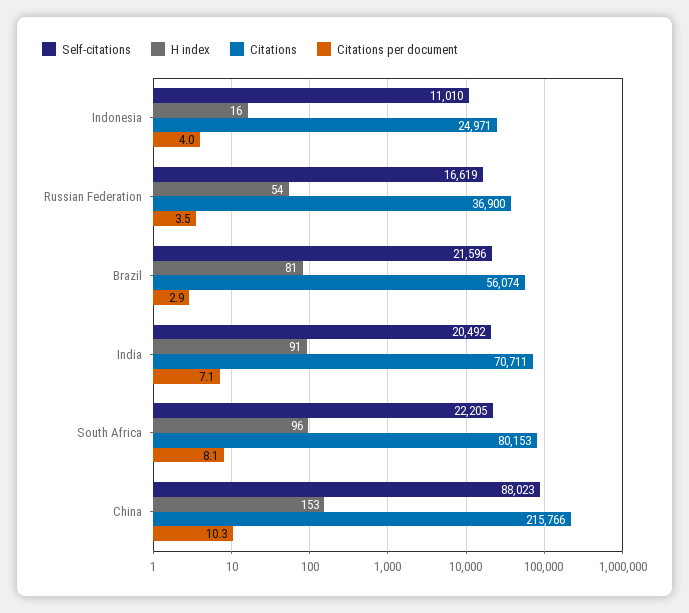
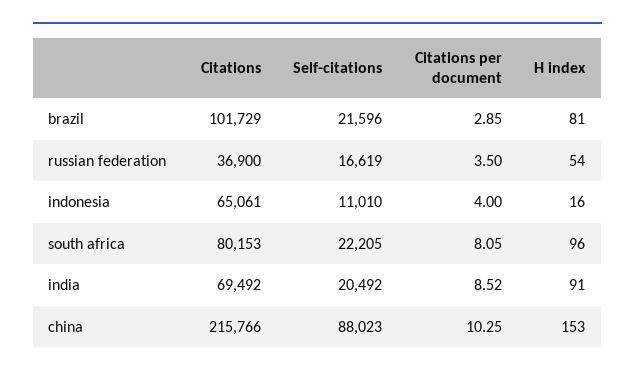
Citations, Indonesia: 24971 -> 65061
Citations, Brazil: 56074 -> 101729
Citations, India: 70711 -> 69492
Citations per document, India: 7.1 -> 8.52

